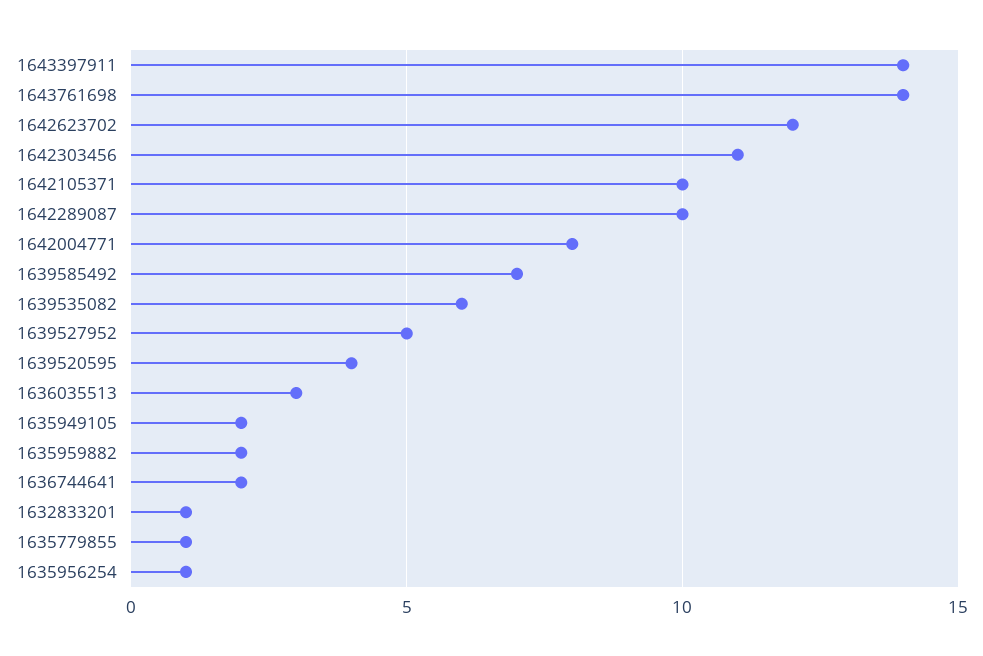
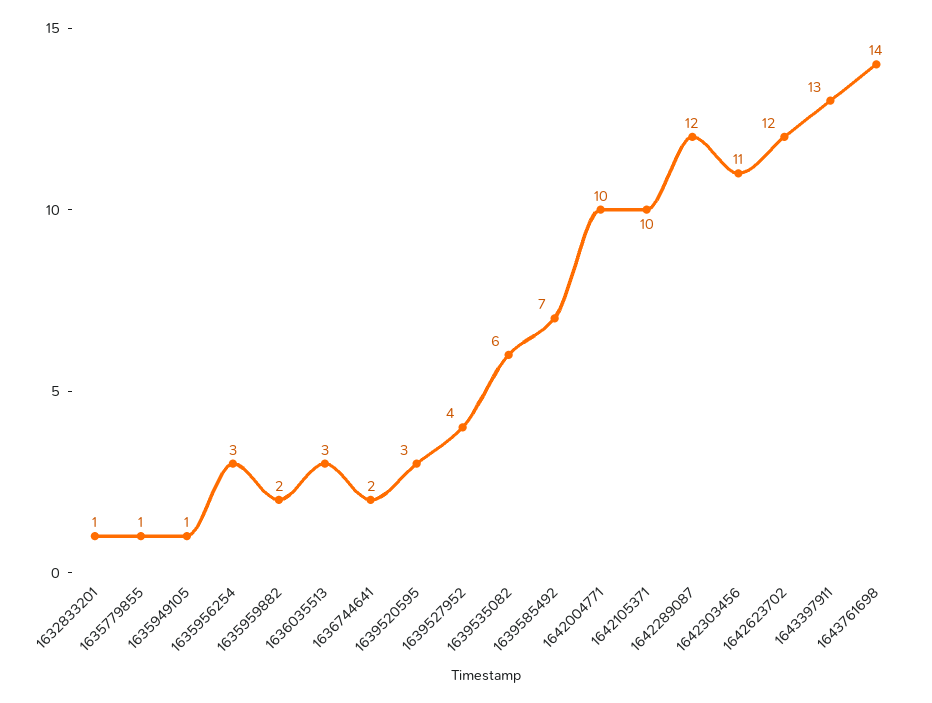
1643397911: 14 -> 13
1642289087: 10 -> 12
1642004771: 8 -> 10
1639527952: 5 -> 4
1639520595: 4 -> 3
1635949105: 2 -> 1
1635956254: 1 -> 3

